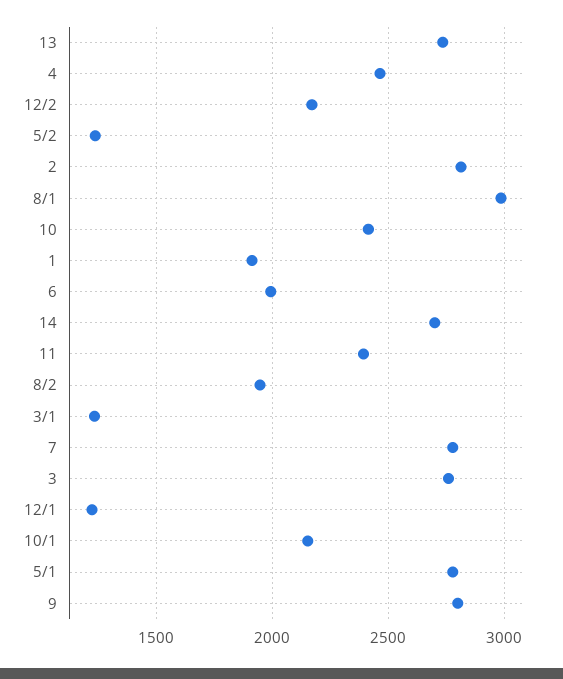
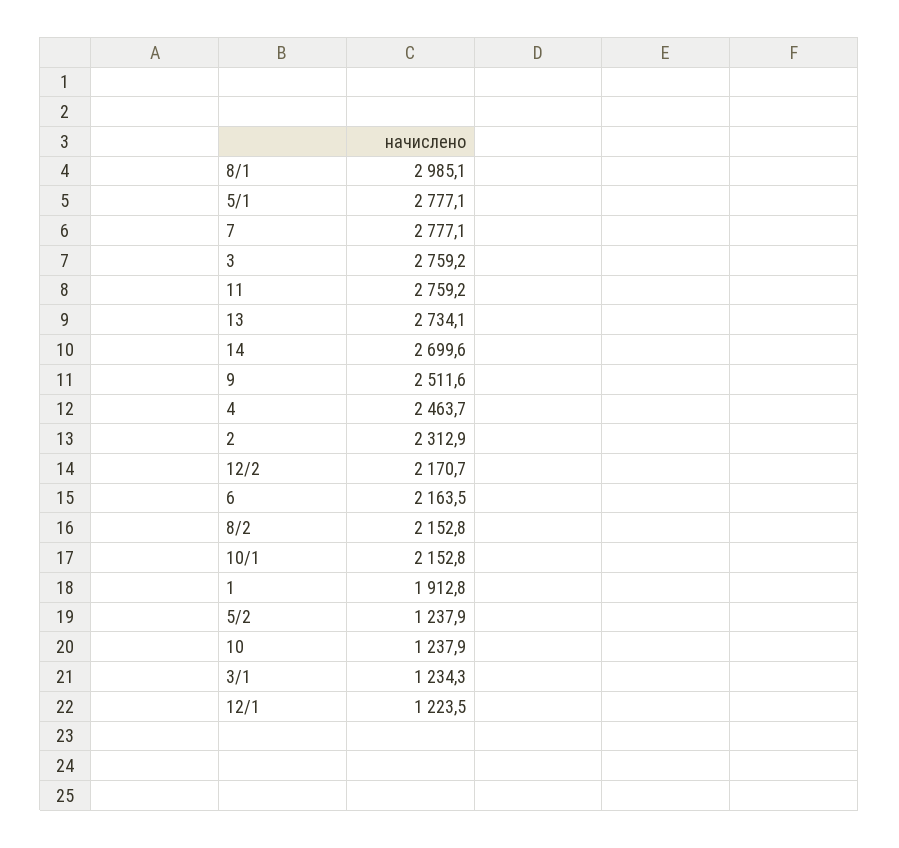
2: 2800 -> 2312.9
10: 2400 -> 1237.9
6: 2000 -> 2163.5
11: 2400 -> 2759.2
8/2: 1950 -> 2152.8
9: 2800 -> 2511.6

